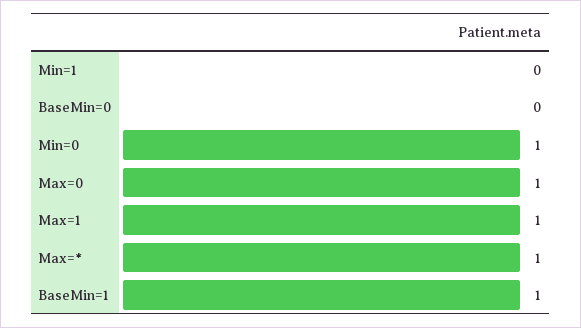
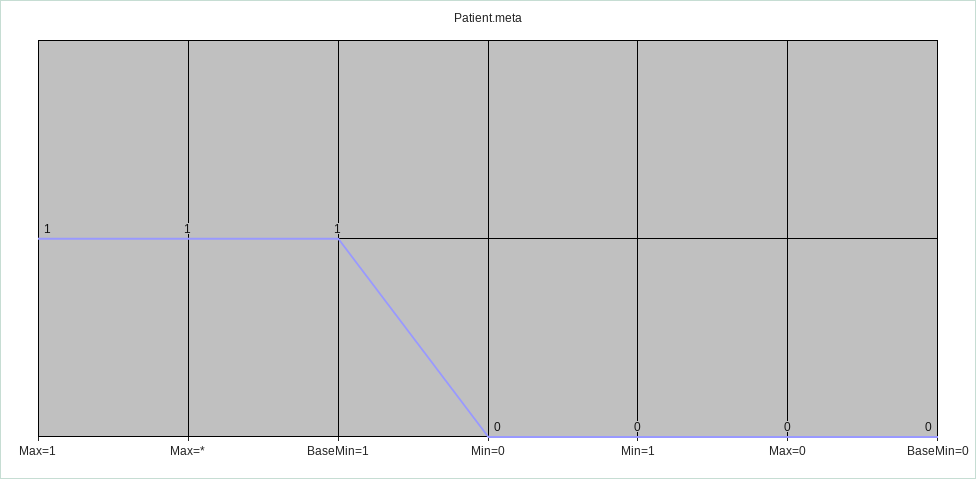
Min=0: 1 -> 0
Max=0: 1 -> 0

